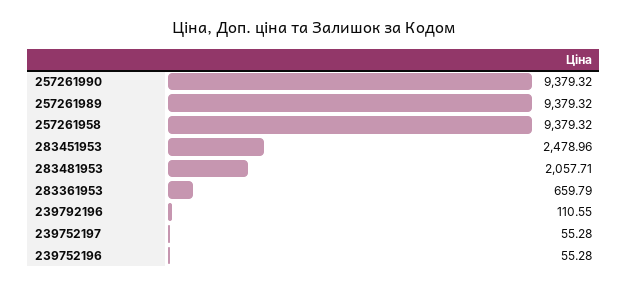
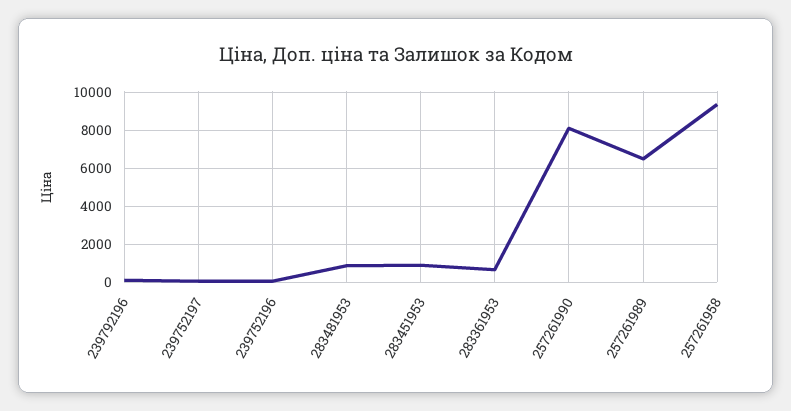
257261990: 9379.32 -> 8000
257261989: 9379.32 -> 6500
283451953: 2478.96 -> 1000
283481953: 2057.71 -> 1000

